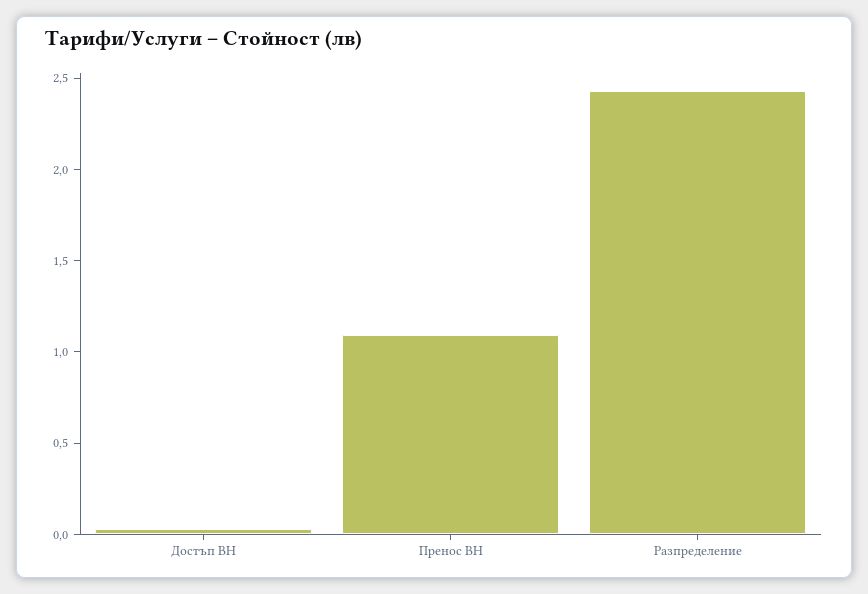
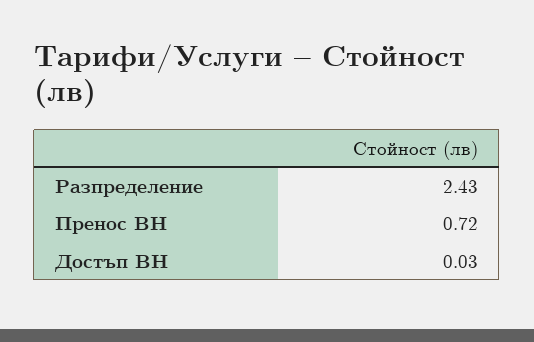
Пренос ВН: 1.1 -> 0.72

